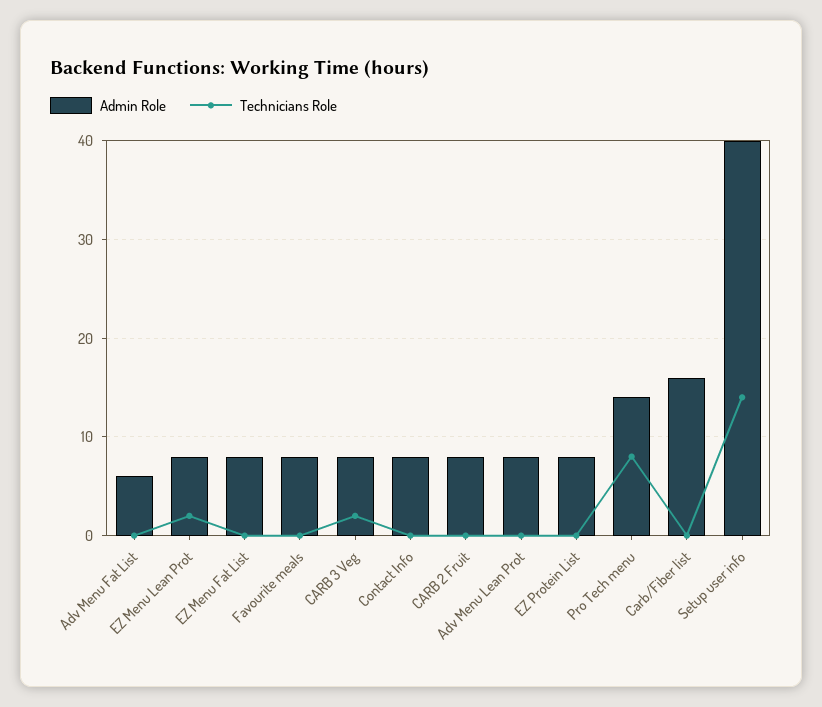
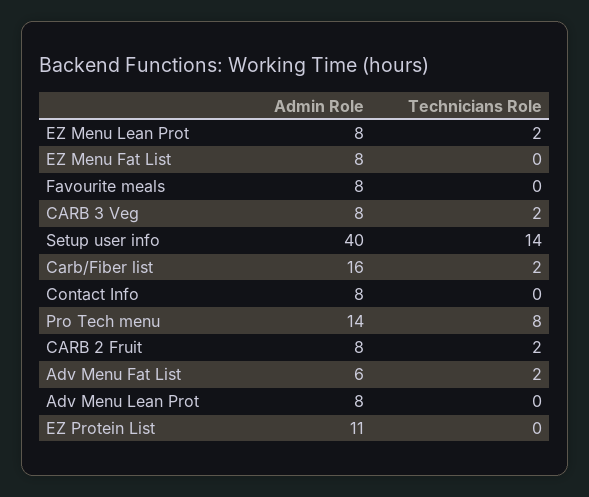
Technicians Role, Adv Menu Fat List: 0 -> 2
Technicians Role, CARB 2 Fruit: 0 -> 2
Admin Role, EZ Protein List: 8 -> 11
Technicians Role, Carb/Fiber list: 0 -> 2

